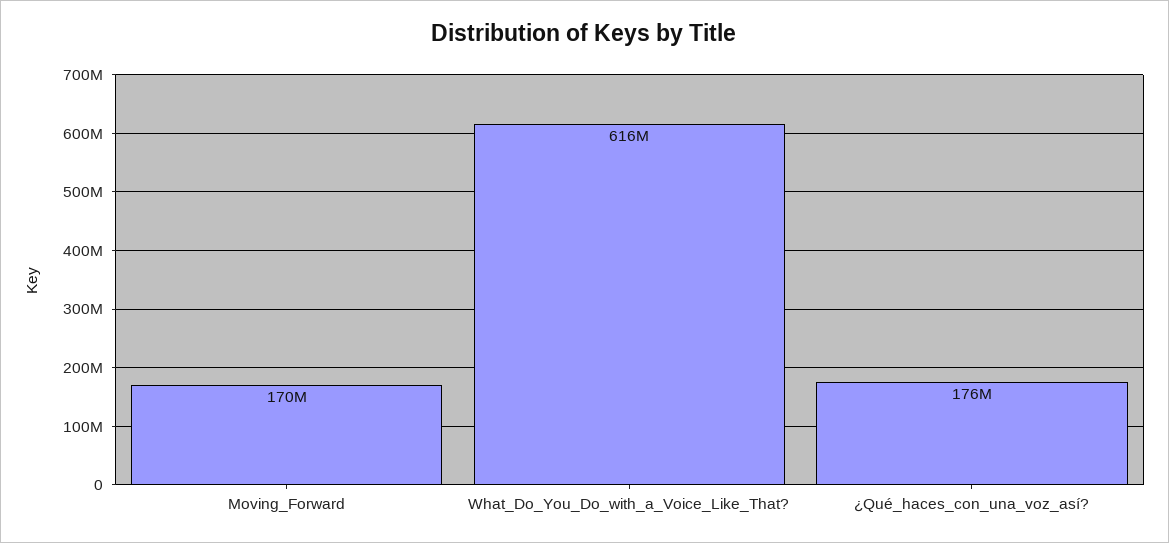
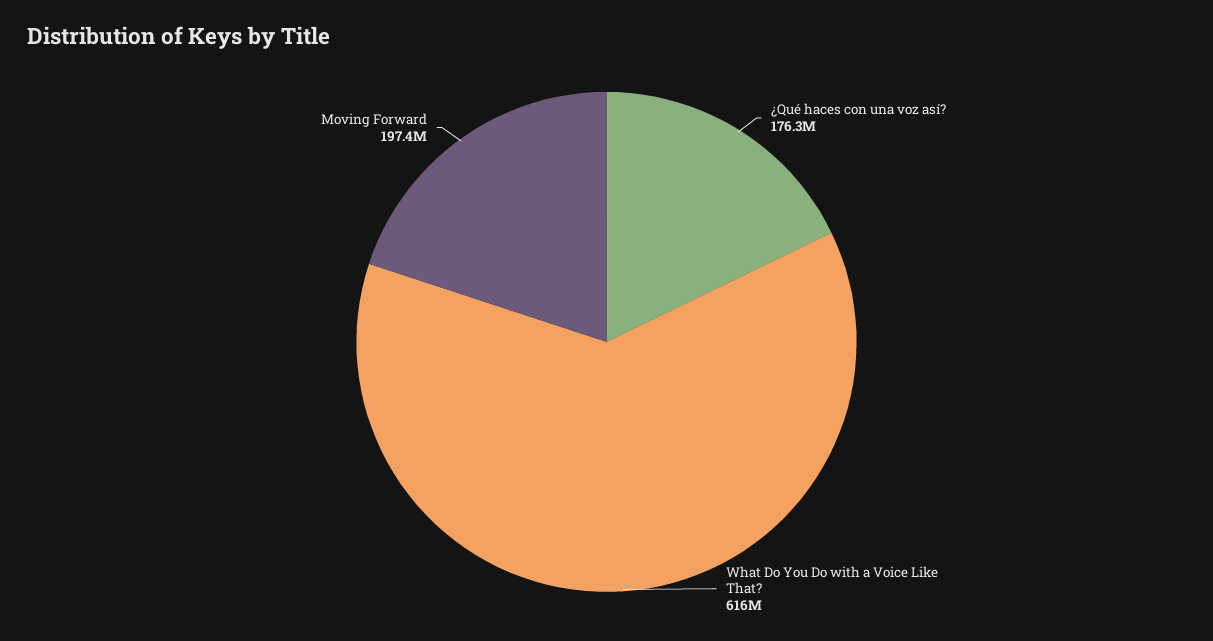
Moving_Forward: 170000000 -> 197400000

